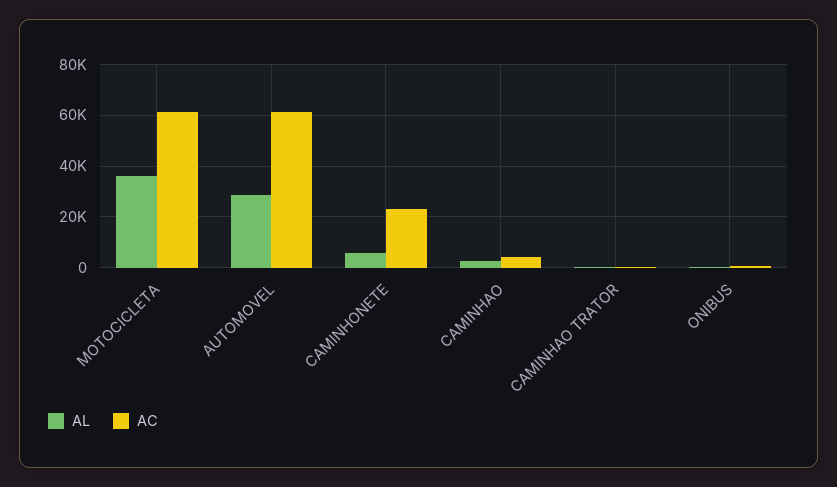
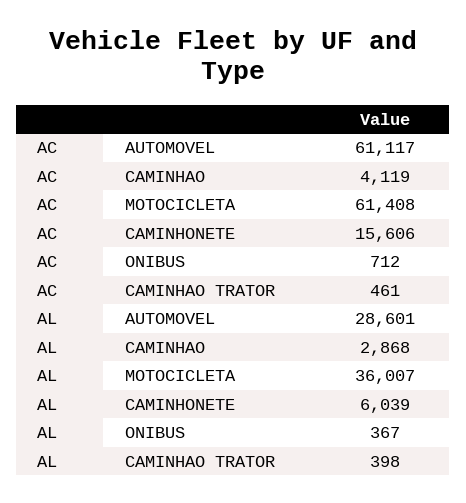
AC, CAMINHONETE: 22500 -> 15606

